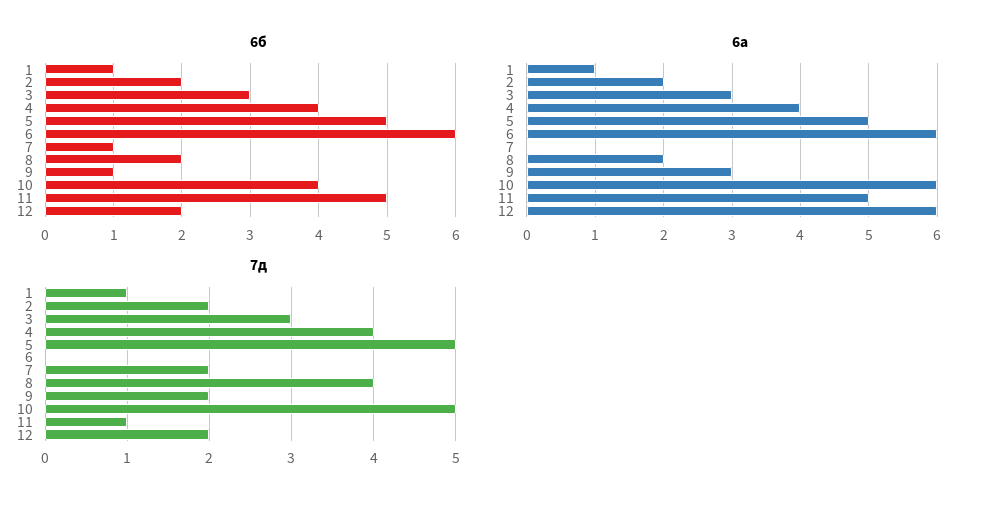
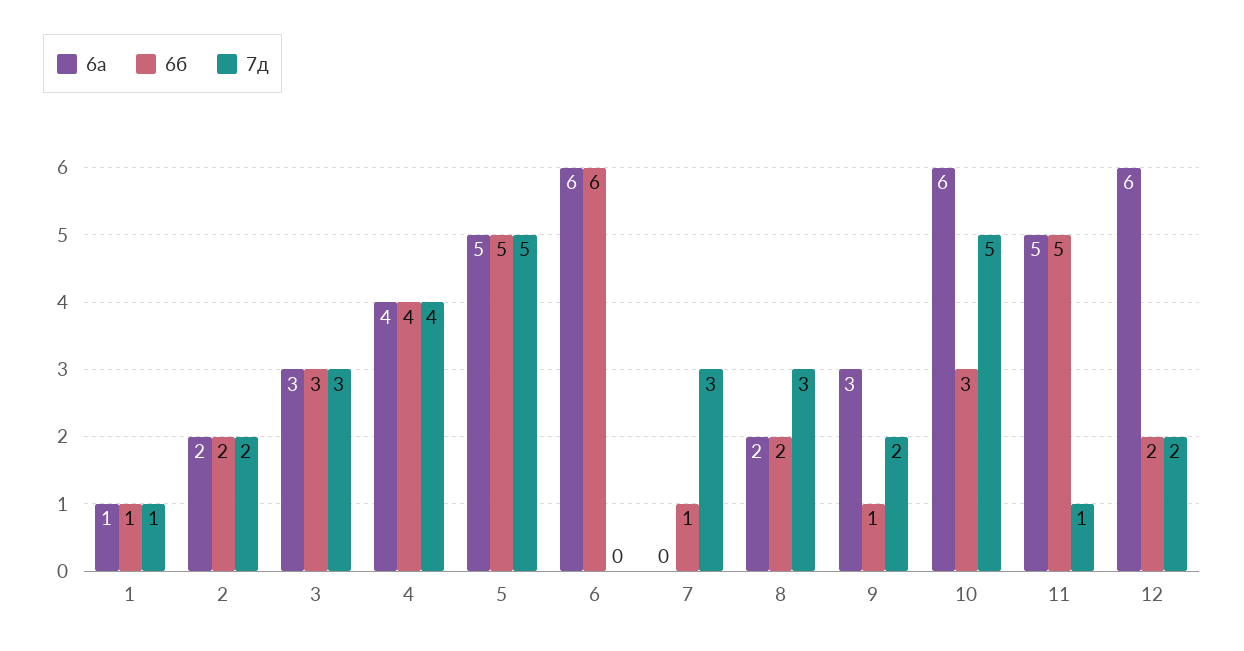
6б, 10: 4 -> 3
7д, 7: 2 -> 3
7д, 8: 4 -> 3

